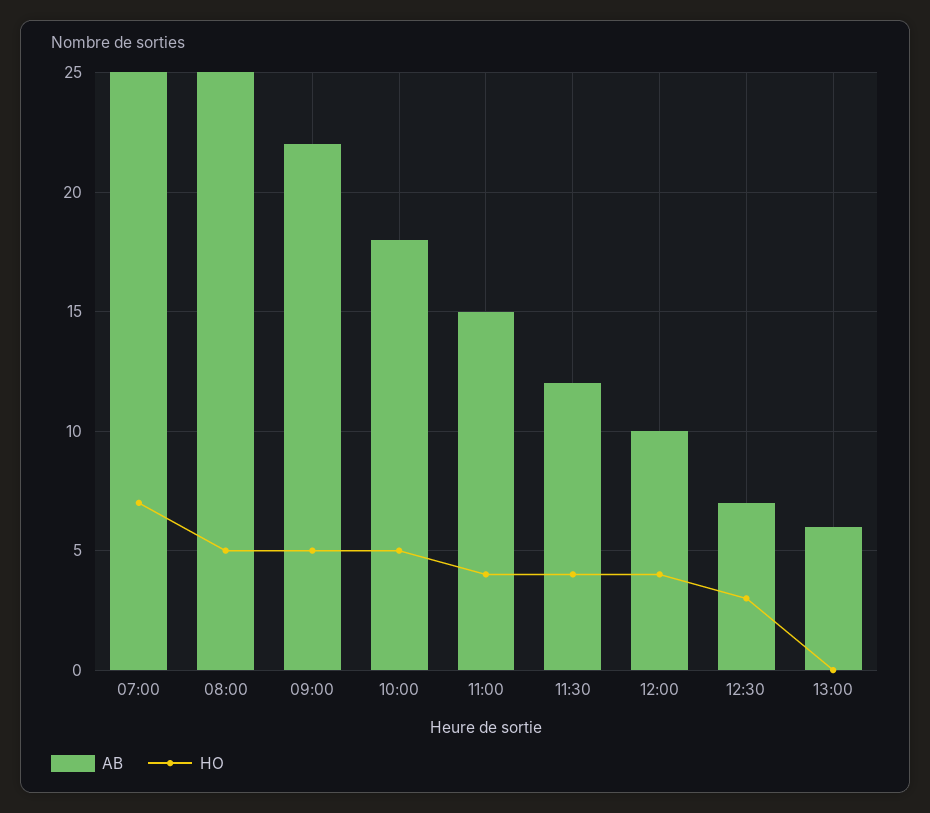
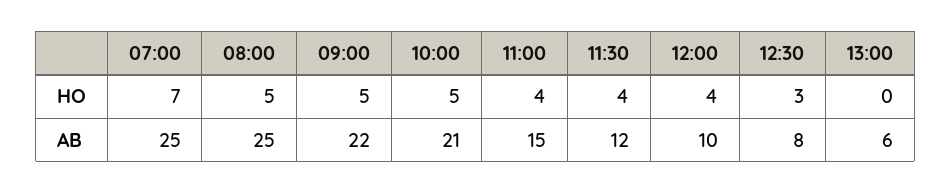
AB, 10:00: 18 -> 21
AB, 12:30: 7 -> 8

